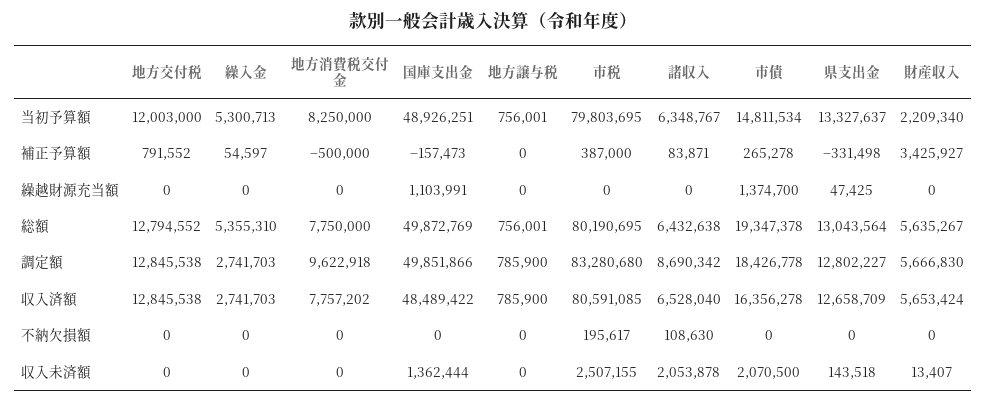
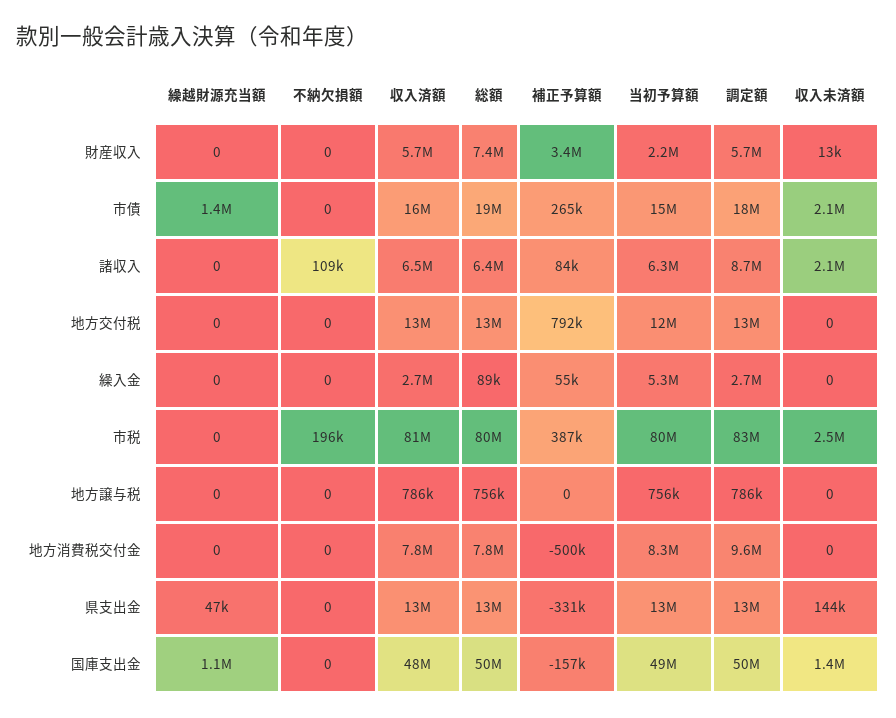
繰入金, 総額: 5355310 -> 89000
財産収入, 総額: 5635267 -> 7400000

